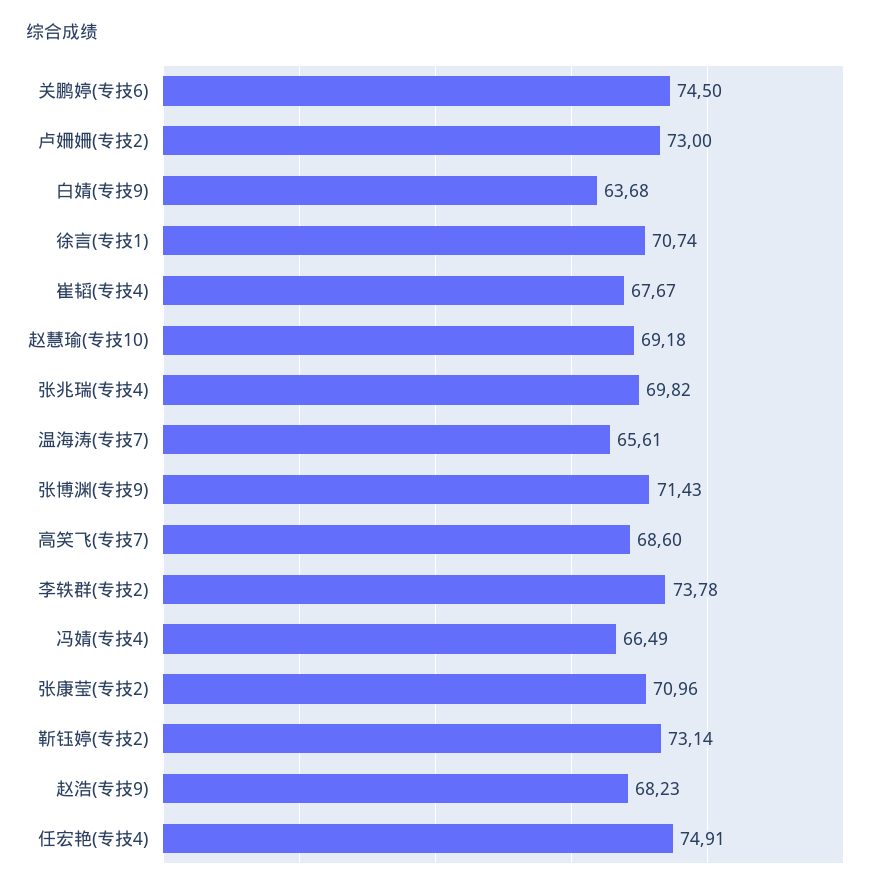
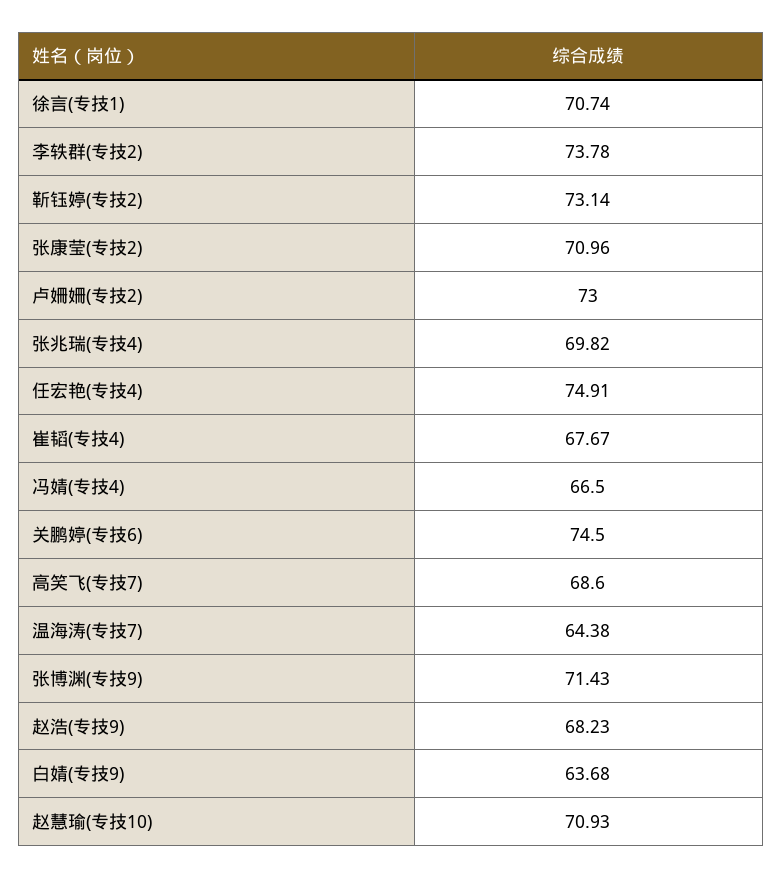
赵慧瑜(专技10): 69.18 -> 70.93
温海涛(专技7): 65.61 -> 64.38
冯婧(专技4): 66.49 -> 66.5

